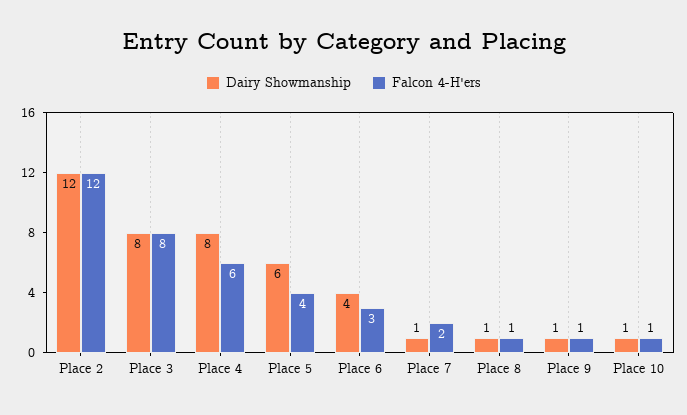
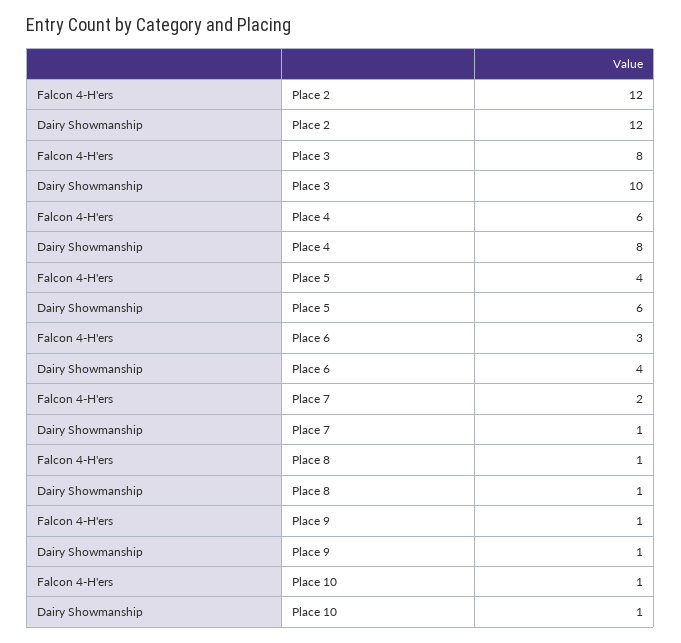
Dairy Showmanship, Place 3: 8 -> 10

